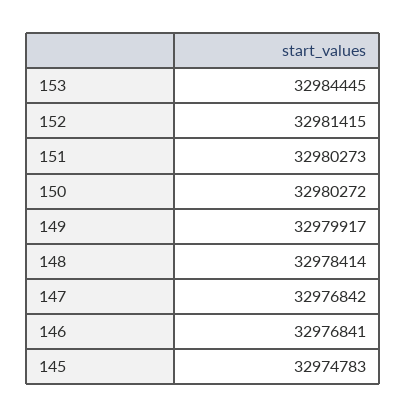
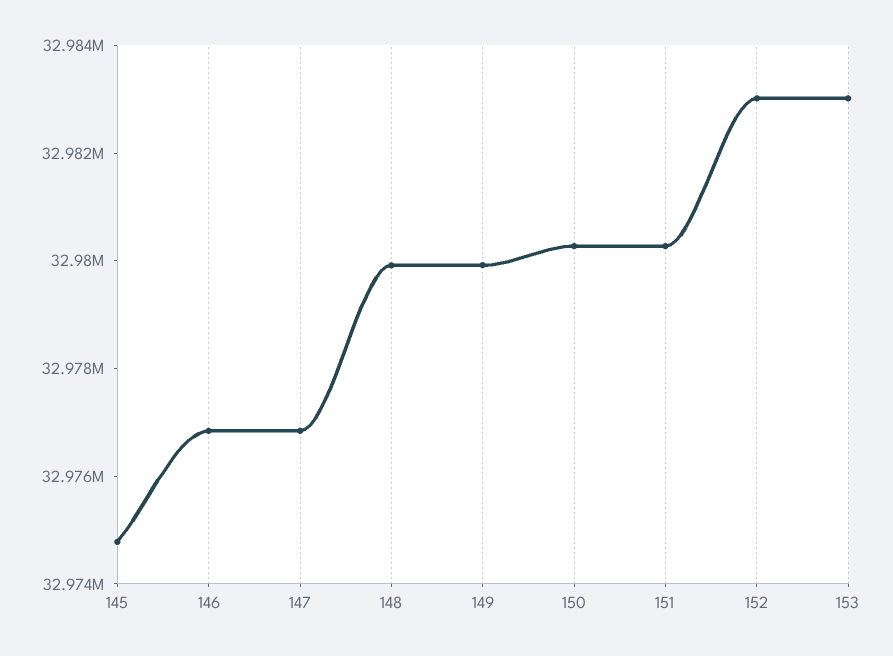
153: 32984445 -> 32983000
152: 32981415 -> 32983000
148: 32978414 -> 32980000

